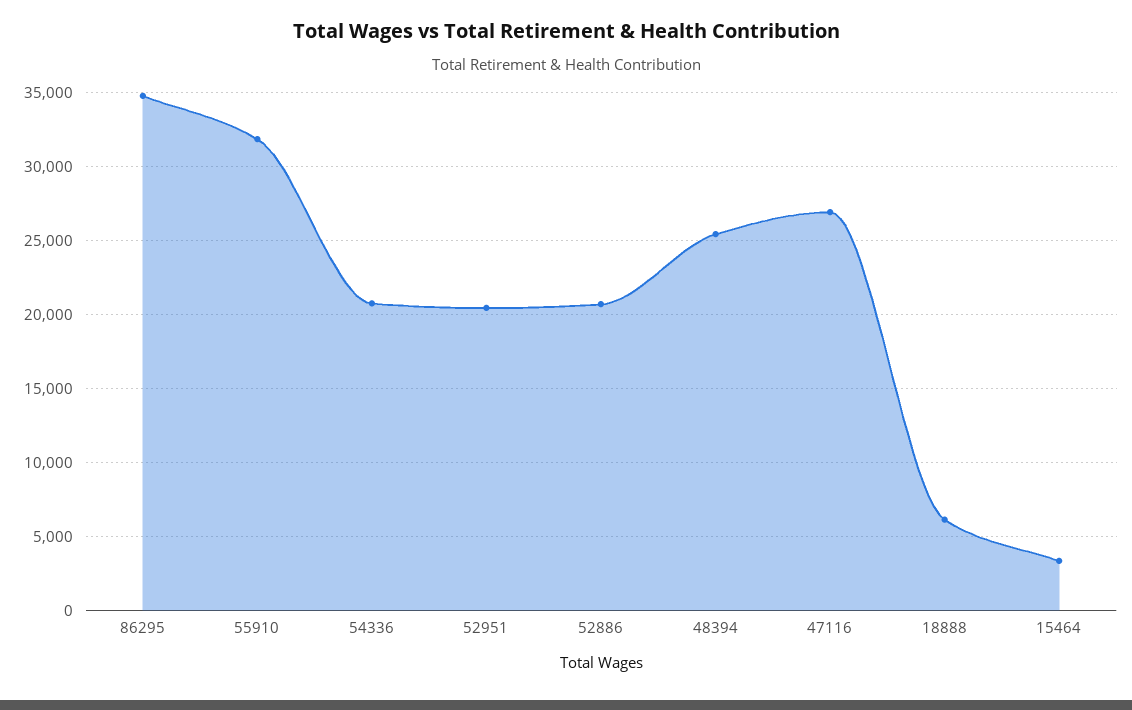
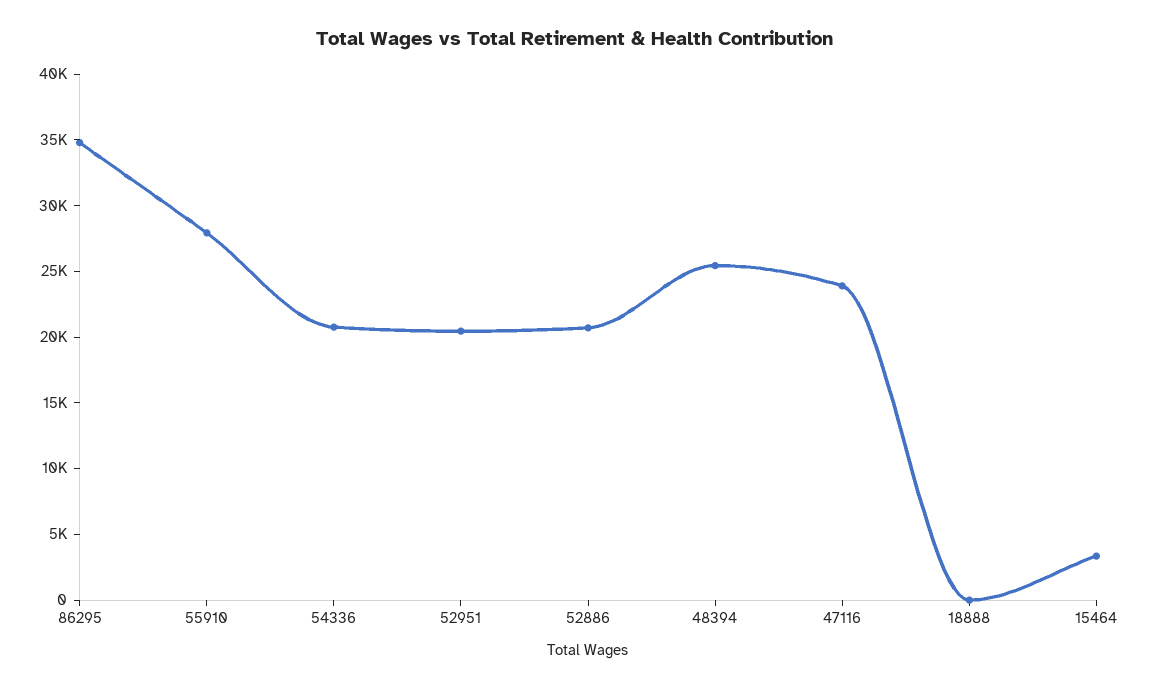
55910: 32000 -> 28000
47116: 27000 -> 24000
18888: 6000 -> 0

